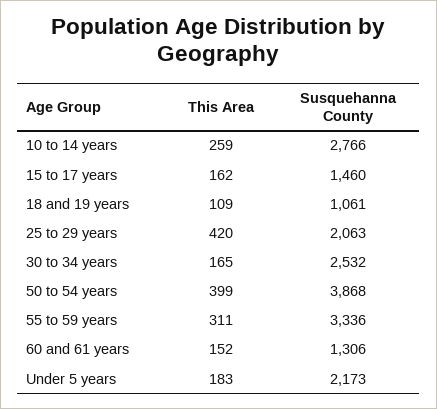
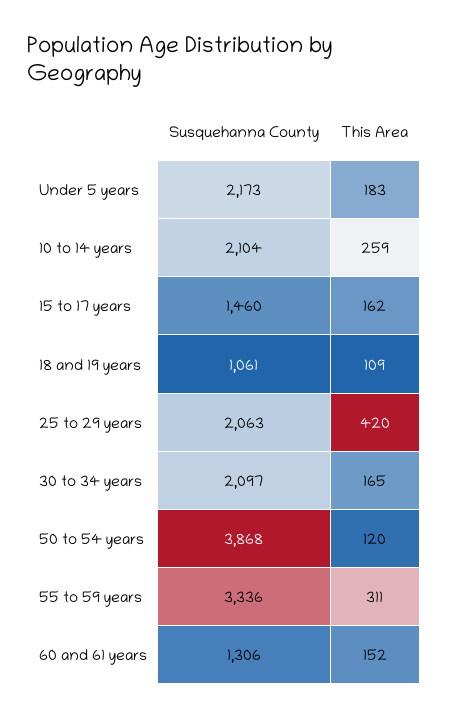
Susquehanna County, 10 to 14 years: 2766 -> 2104
Susquehanna County, 30 to 34 years: 2532 -> 2097
This Area, 50 to 54 years: 399 -> 120

